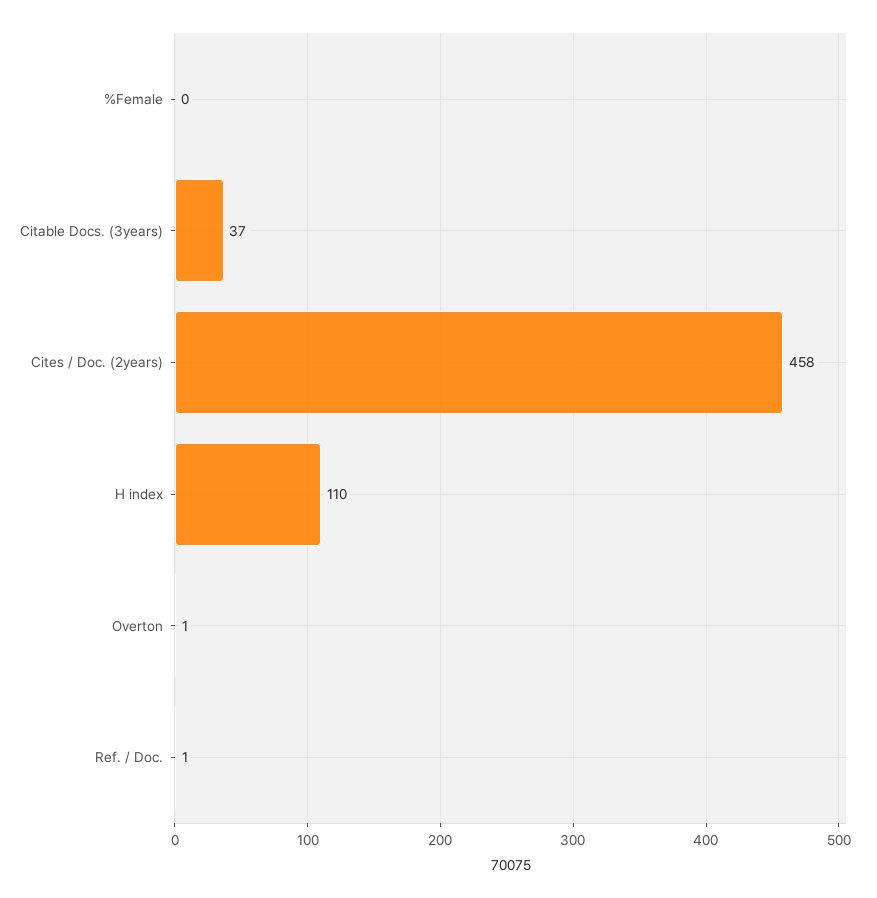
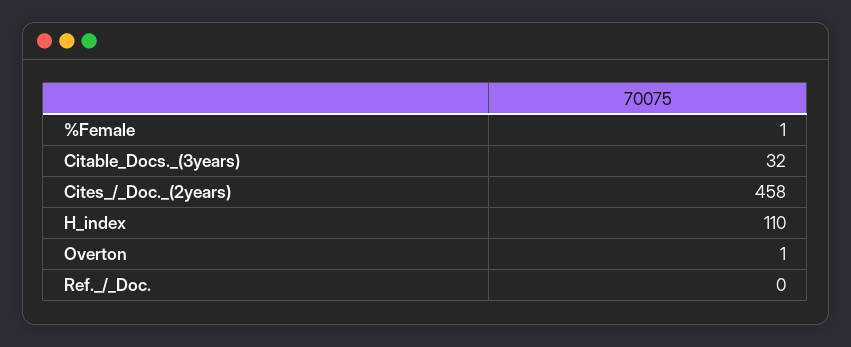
%Female: 0 -> 1
Citable Docs. (3years): 37 -> 32
Ref. / Doc.: 1 -> 0

